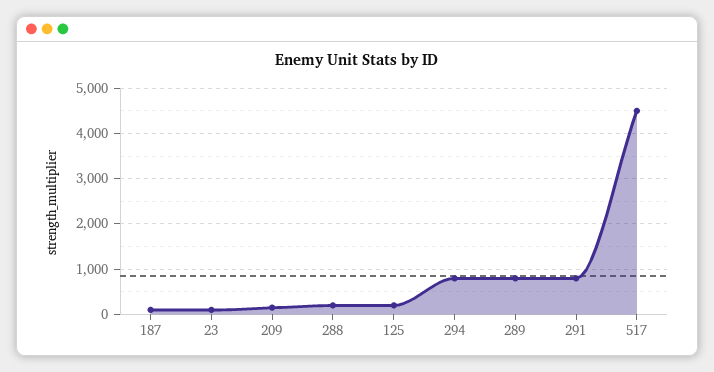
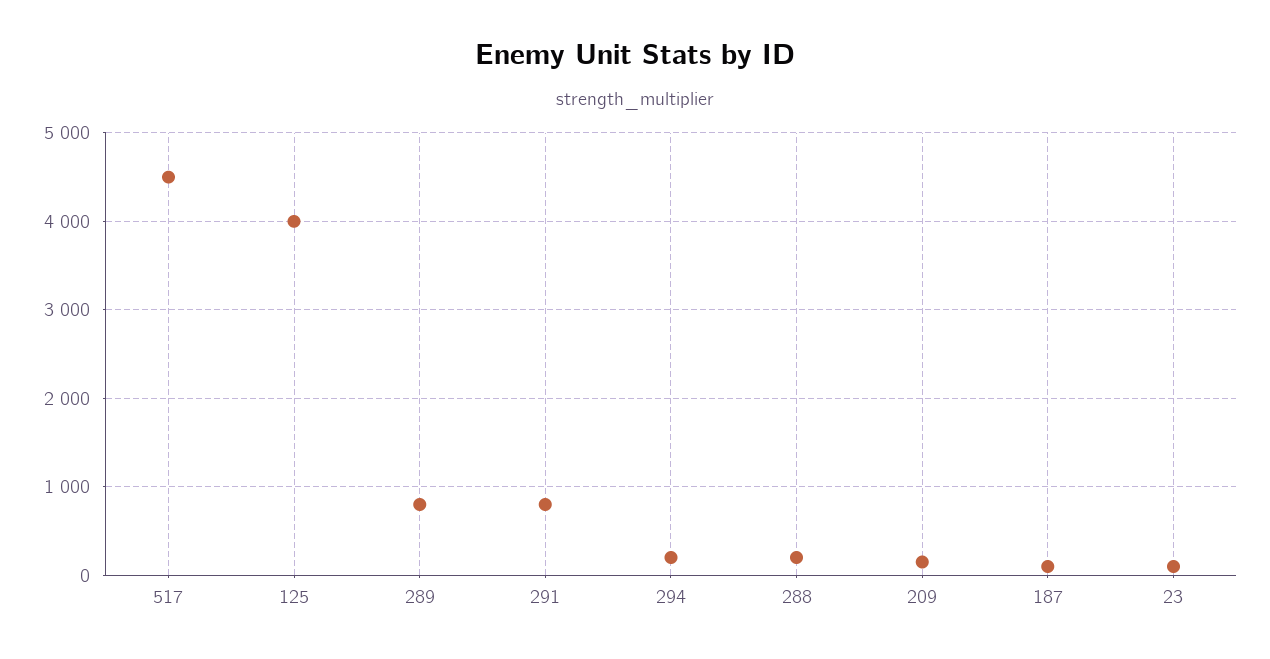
125: 200 -> 4000
294: 800 -> 200

